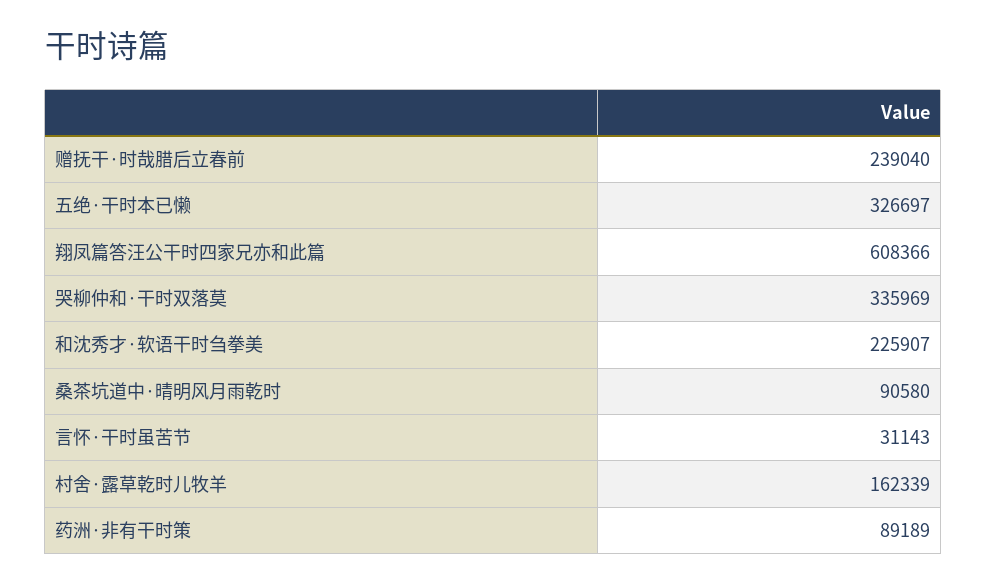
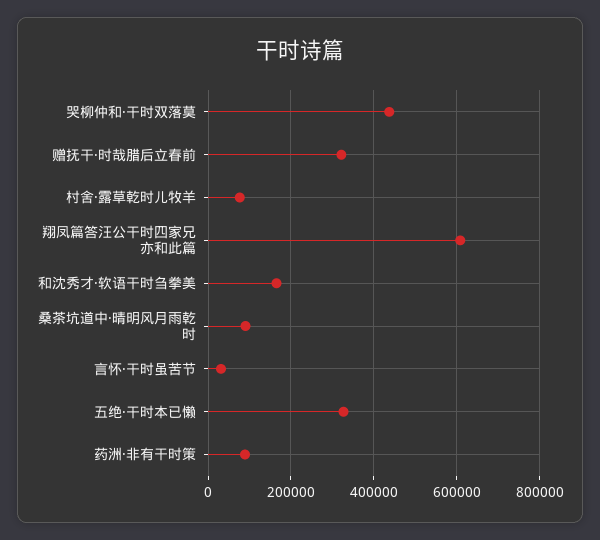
赠抚干·时哉腊后立春前: 239040 -> 320000
哭柳仲和·干时双落莫: 335969 -> 440000
和沈秀才·软语干时刍拳美: 225907 -> 160000
村舍·露草乾时儿牧羊: 162339 -> 80000

